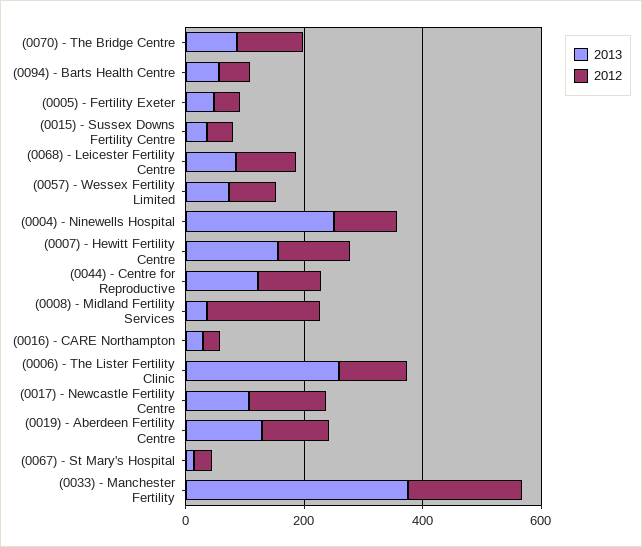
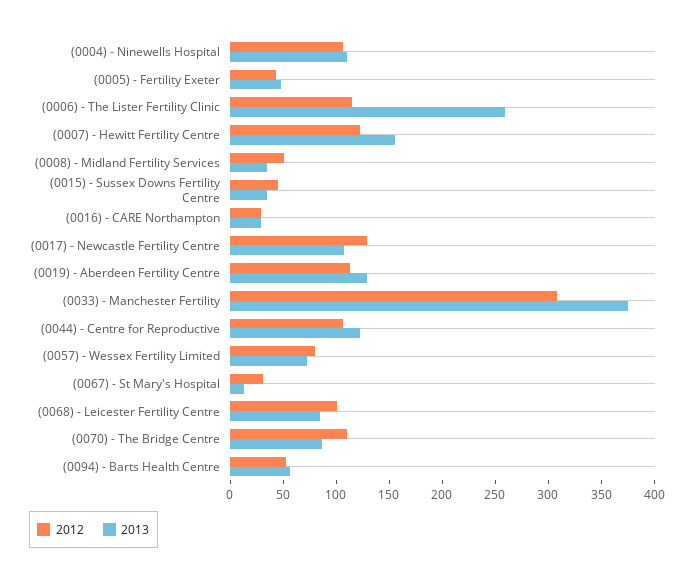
2013, (0004) - Ninewells Hospital: 250 -> 110
2012, (0008) - Midland Fertility Services: 200 -> 50
2012, (0033) - Manchester Fertility: 200 -> 310

